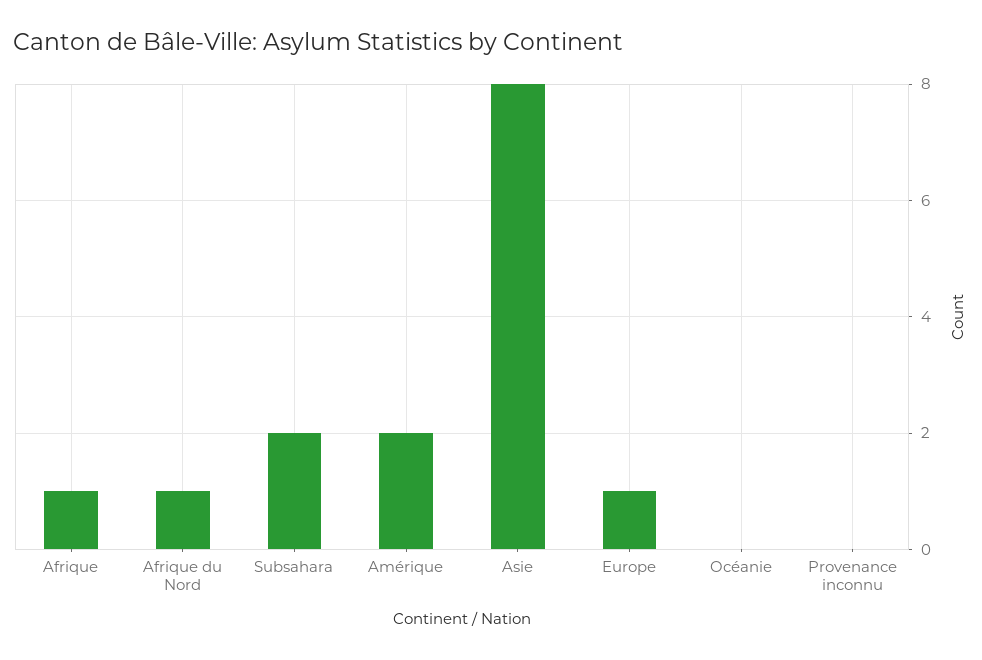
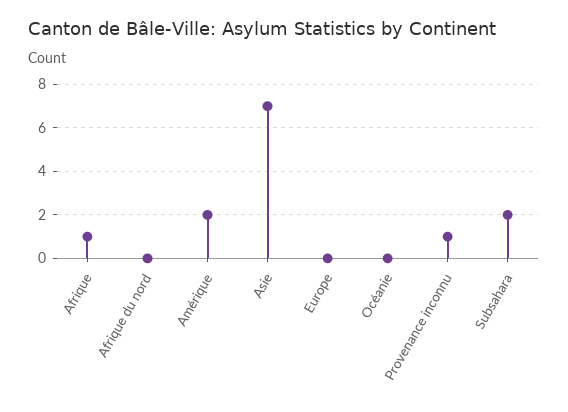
Afrique du Nord: 1 -> 0
Asie: 8 -> 7
Europe: 1 -> 0
Provenance inconnu: 0 -> 1

